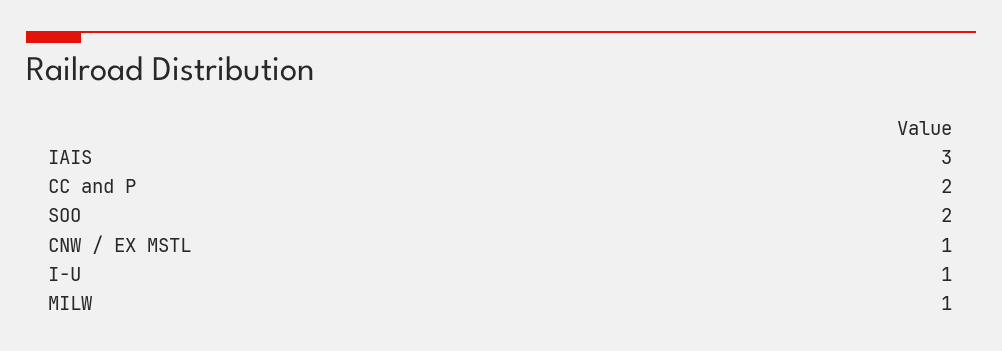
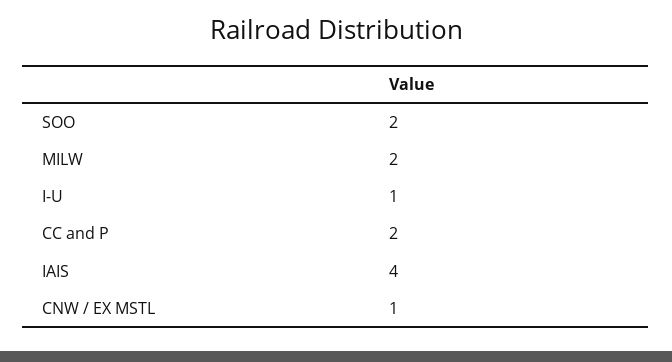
IAIS: 3 -> 4
MILW: 1 -> 2

